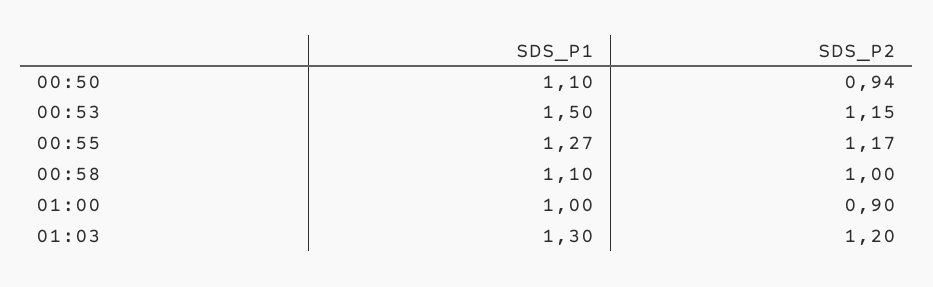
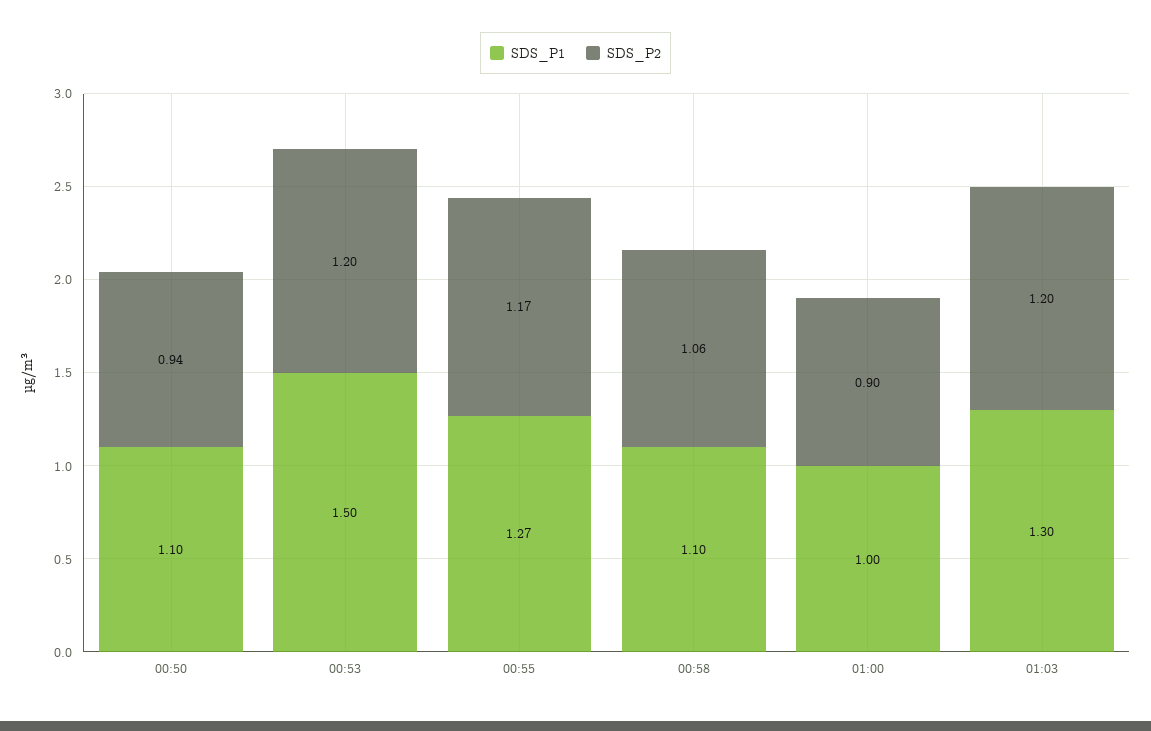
SDS_P2, 00:53: 1.15 -> 1.2
SDS_P2, 00:58: 1 -> 1.06

